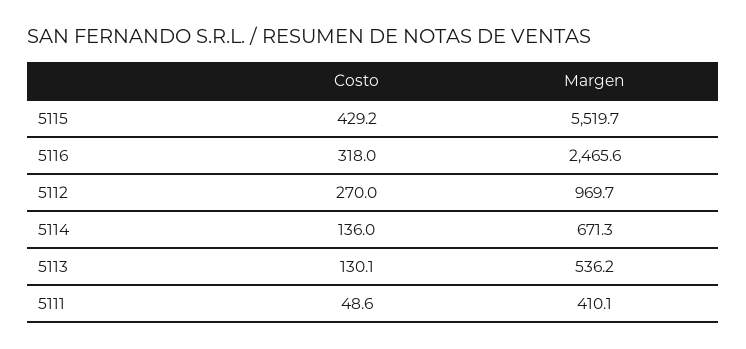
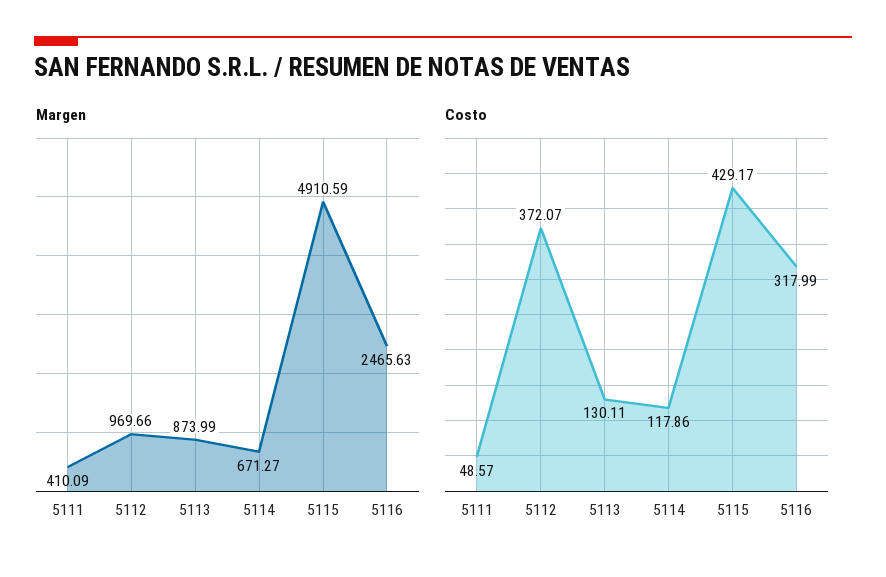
Margen, 5115: 5519.7 -> 4910.59
Costo, 5112: 270 -> 372.07
Costo, 5114: 136 -> 117.86
Margen, 5113: 536.2 -> 873.99

